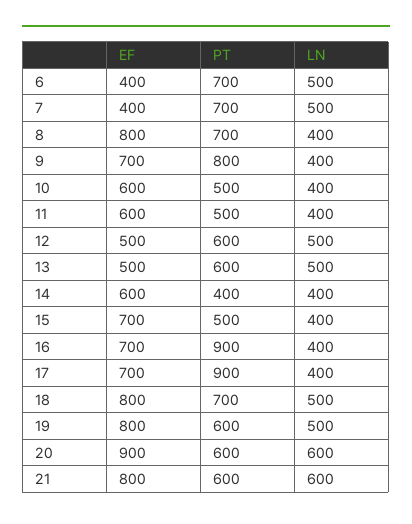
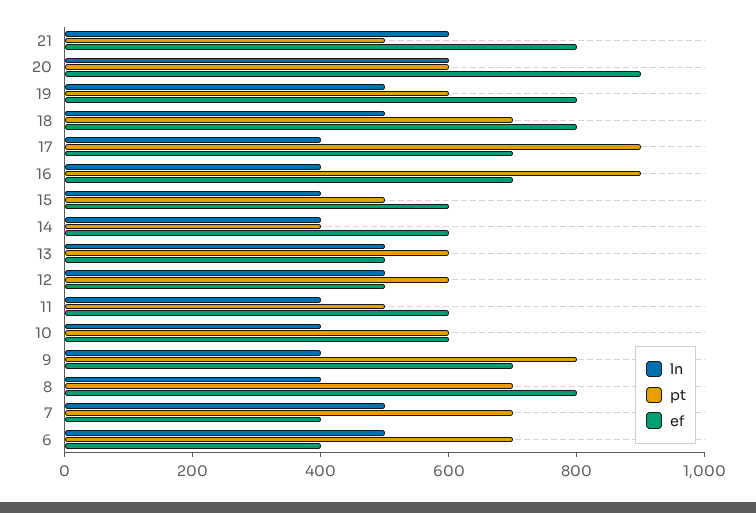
PT, 10: 500 -> 600
EF, 15: 700 -> 600
PT, 21: 600 -> 500

